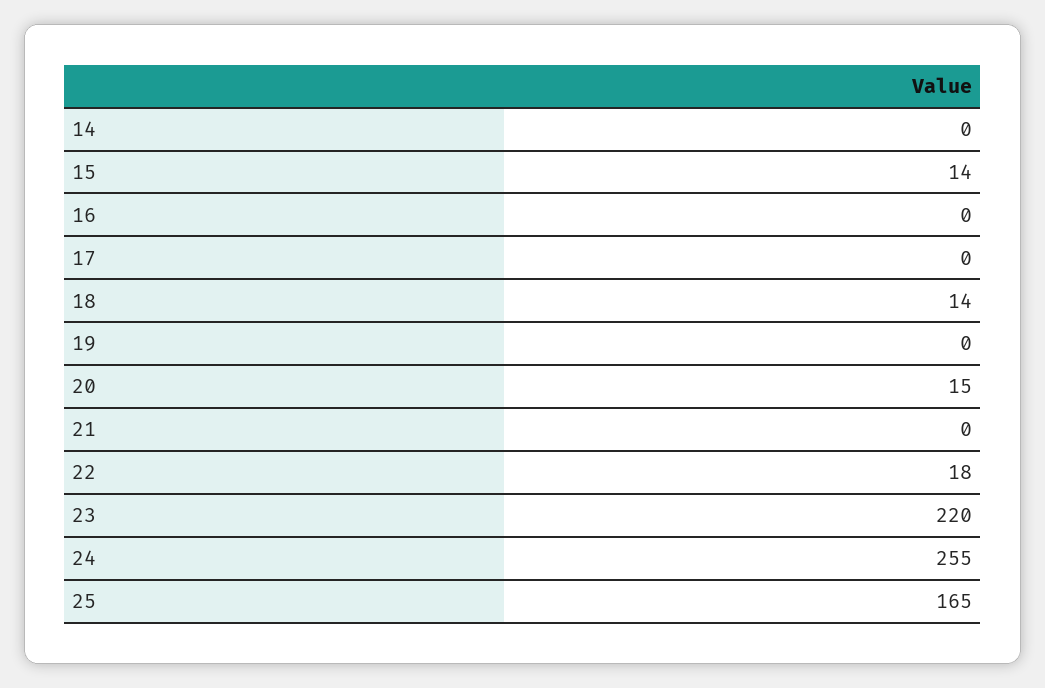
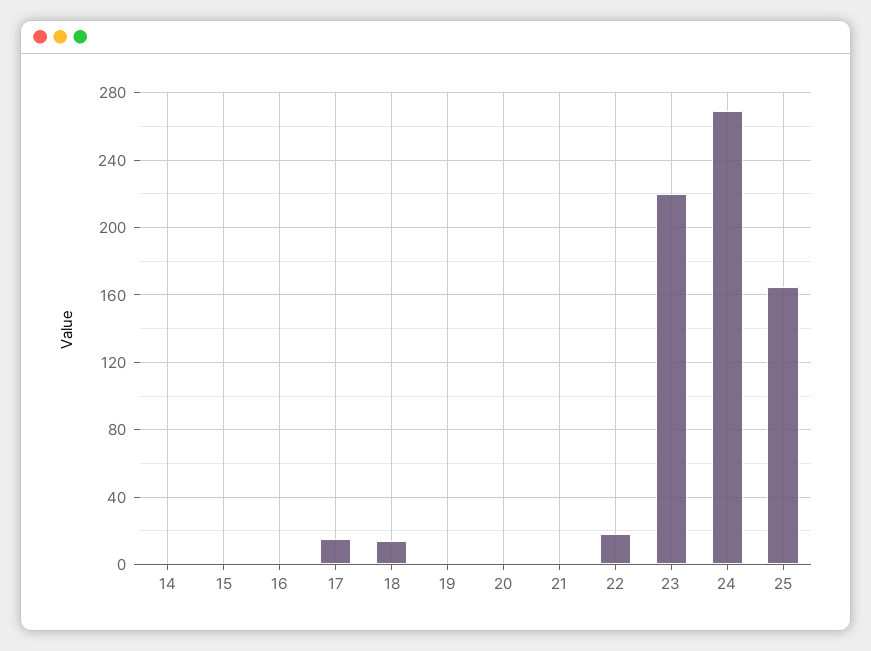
15: 14 -> 0
17: 0 -> 15
20: 15 -> 0
24: 255 -> 270

